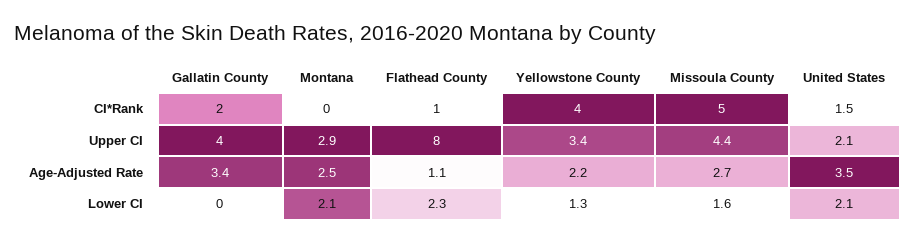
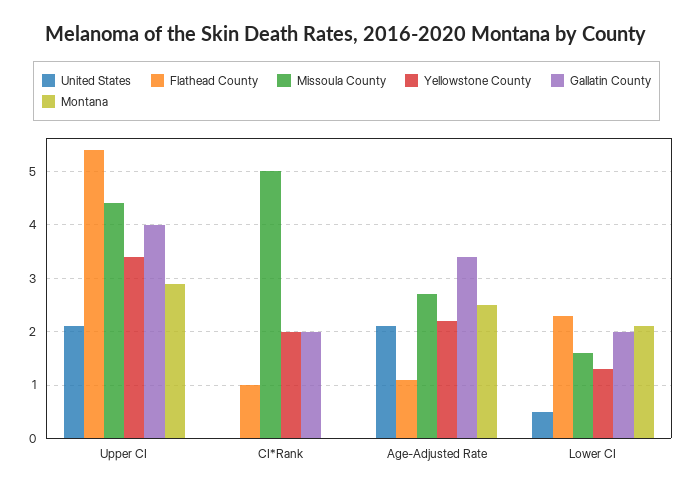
Yellowstone County, CI*Rank: 4 -> 2
United States, CI*Rank: 1.5 -> 0
Flathead County, Upper CI: 8 -> 5.5
United States, Age-Adjusted Rate: 3.5 -> 2
Gallatin County, Lower CI: 0 -> 2
United States, Lower CI: 2.1 -> 0.5

